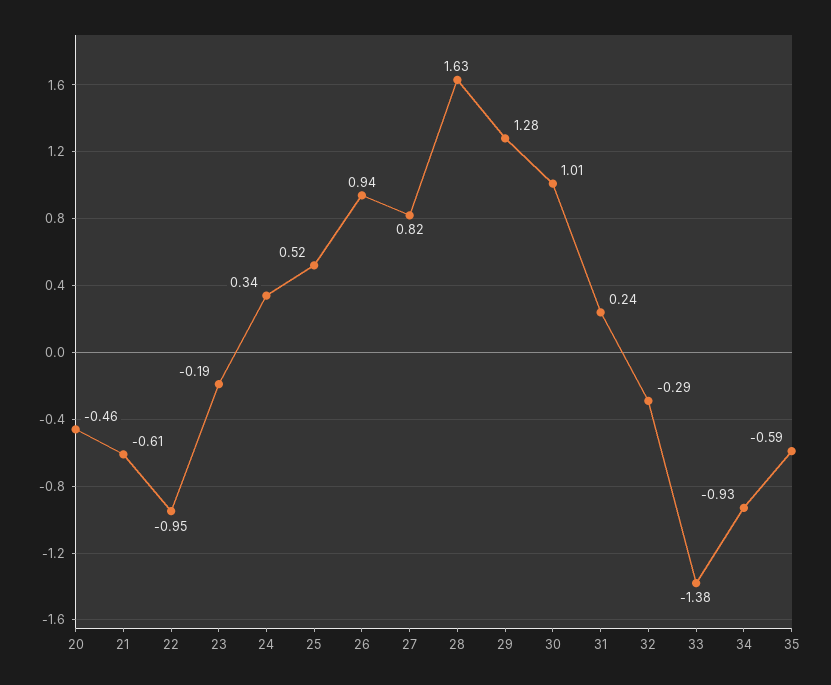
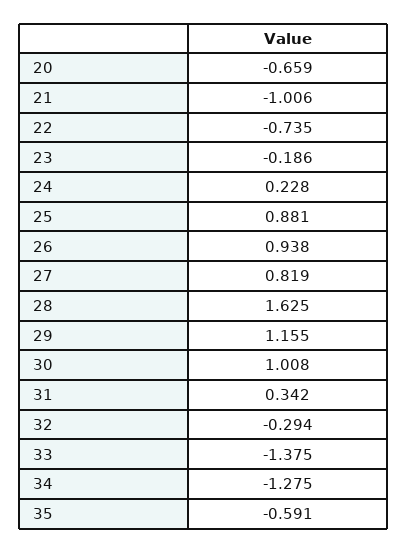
20: -0.46 -> -0.659
21: -0.61 -> -1.006
22: -0.95 -> -0.735
24: 0.34 -> 0.228
25: 0.52 -> 0.881
29: 1.28 -> 1.155
31: 0.24 -> 0.342
34: -0.93 -> -1.275

